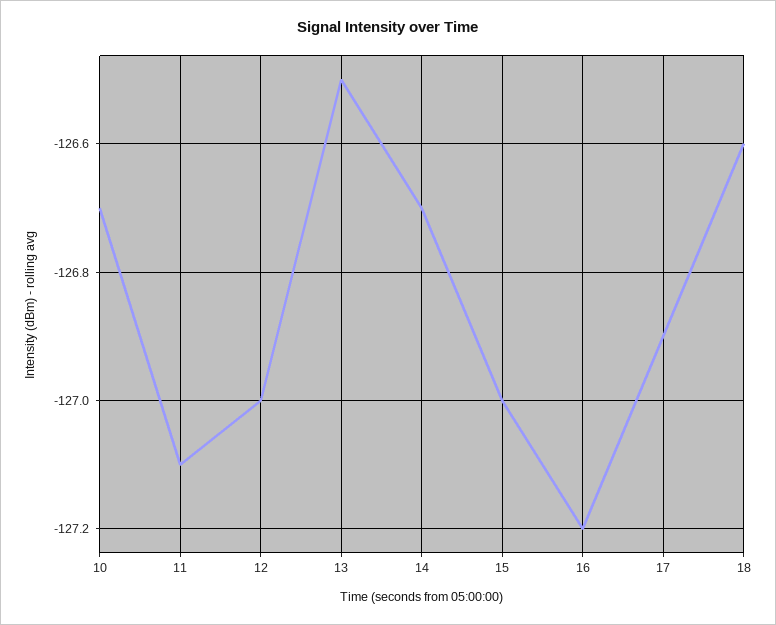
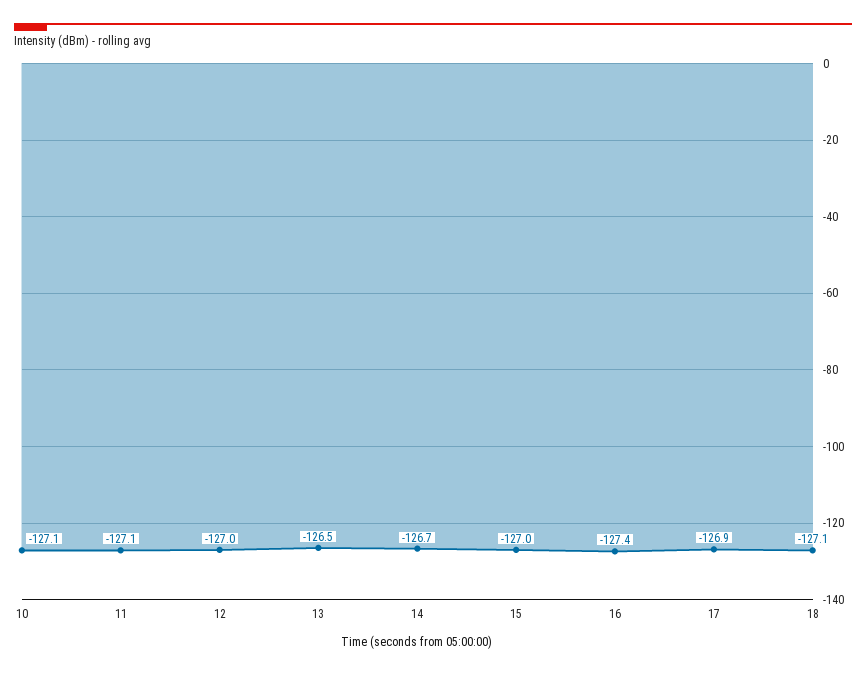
10: -126.7 -> -127.1
16: -127.2 -> -127.4
18: -126.6 -> -127.1

